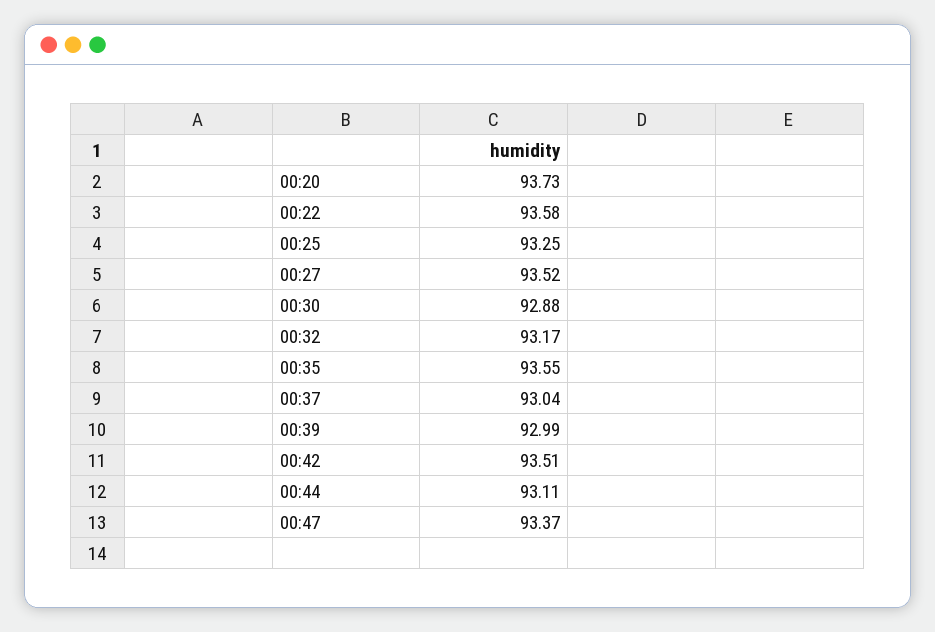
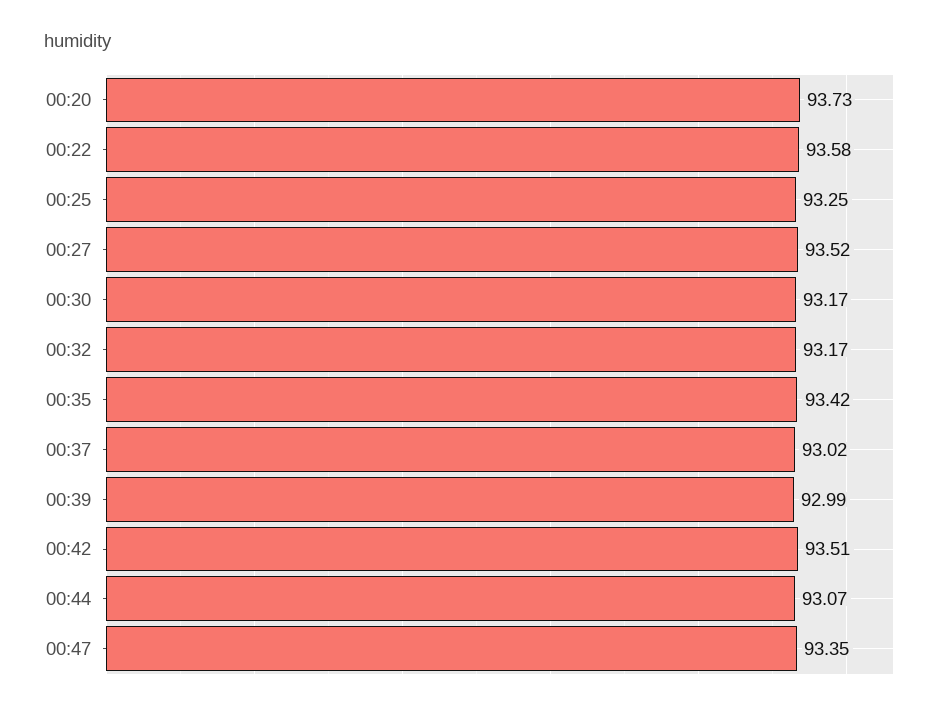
00:30: 92.88 -> 93.17
00:35: 93.55 -> 93.42
00:37: 93.04 -> 93.02
00:44: 93.11 -> 93.07
00:47: 93.37 -> 93.35

